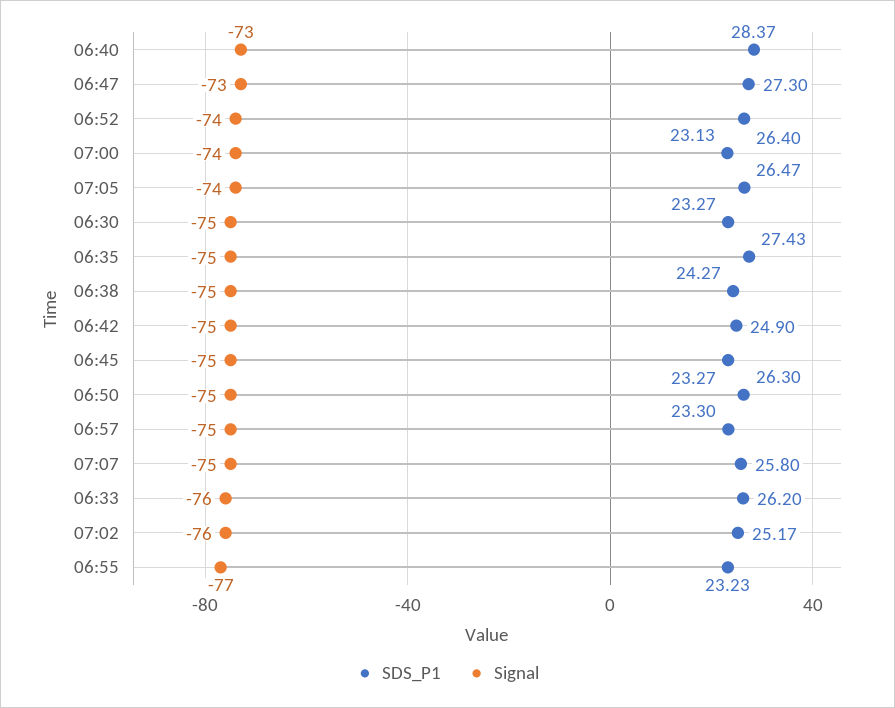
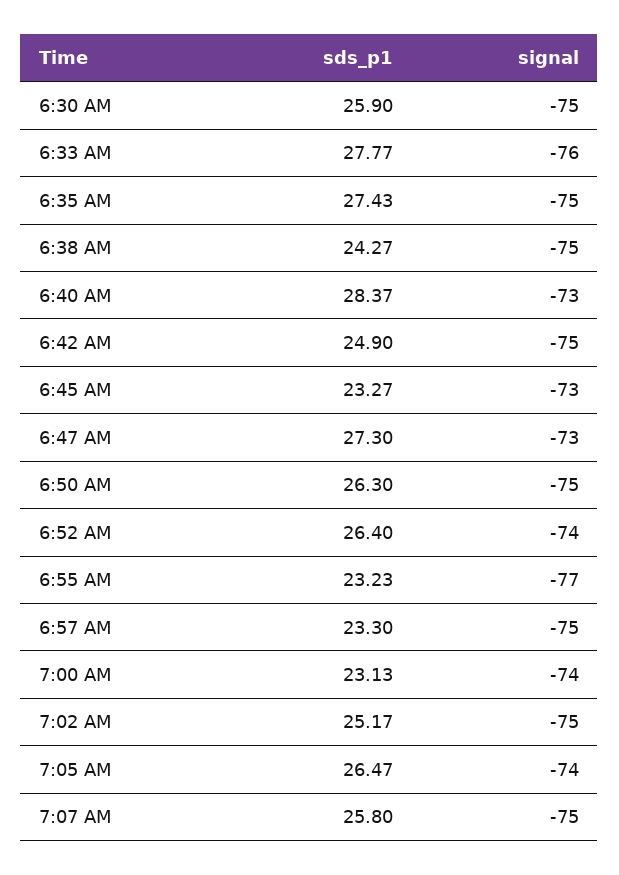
SDS_P1, 06:30: 23.27 -> 25.9
Signal, 06:45: -75 -> -73
SDS_P1, 06:33: 26.2 -> 27.77
Signal, 07:02: -76 -> -75

